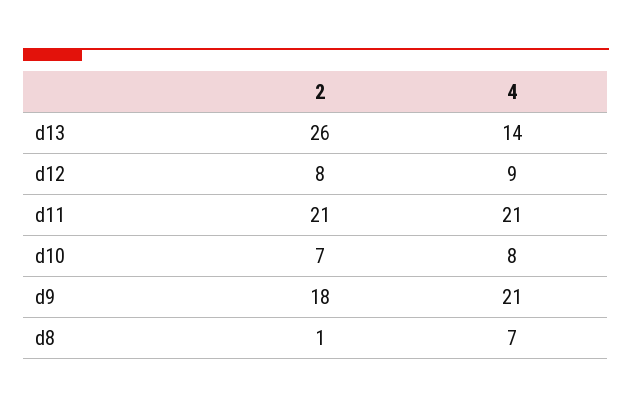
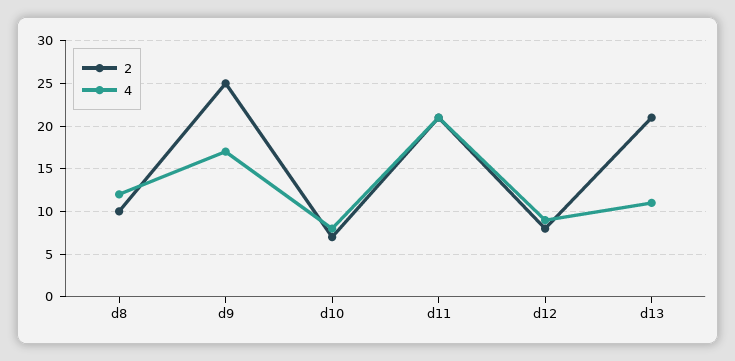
2, d13: 26 -> 21
4, d13: 14 -> 11
2, d9: 18 -> 25
4, d9: 21 -> 17
2, d8: 1 -> 10
4, d8: 7 -> 12

